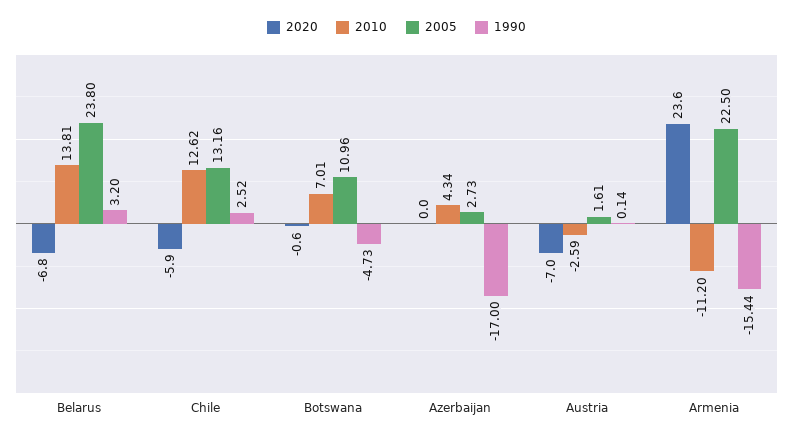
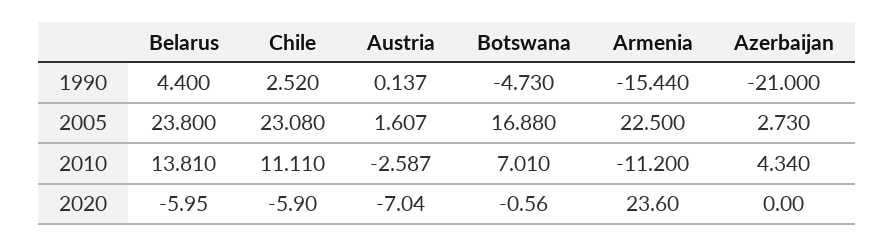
2020, Belarus: -6.8 -> -5.95
1990, Belarus: 3.2 -> 4.4
2010, Chile: 12.62 -> 11.11
2005, Chile: 13.16 -> 23.08
2005, Botswana: 10.96 -> 16.88
1990, Azerbaijan: -17 -> -21

